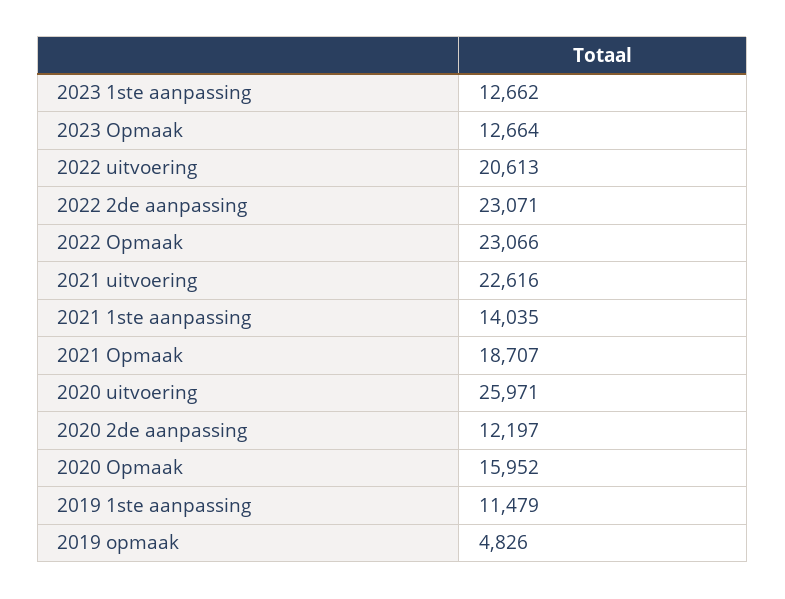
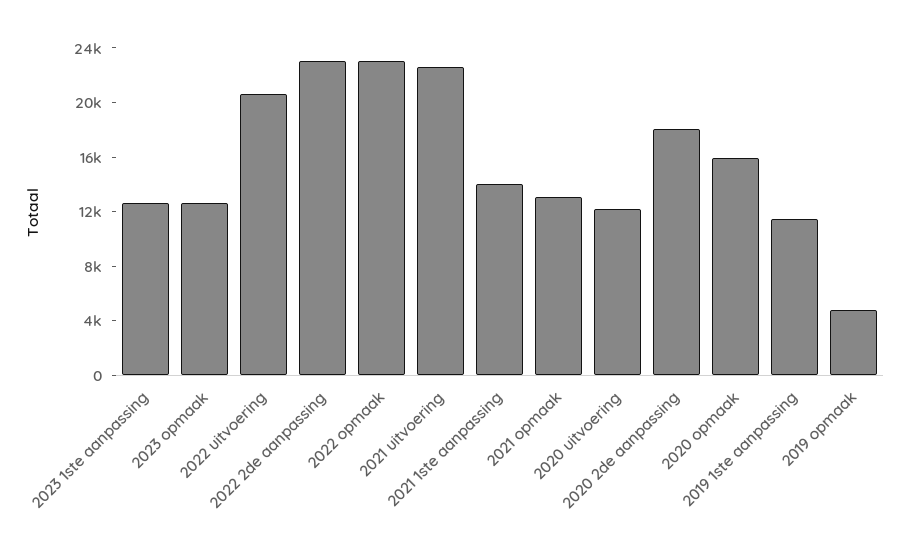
2021 Opmaak: 18707 -> 13000
2020 uitvoering: 25971 -> 12000
2020 2de aanpassing: 12197 -> 18000

